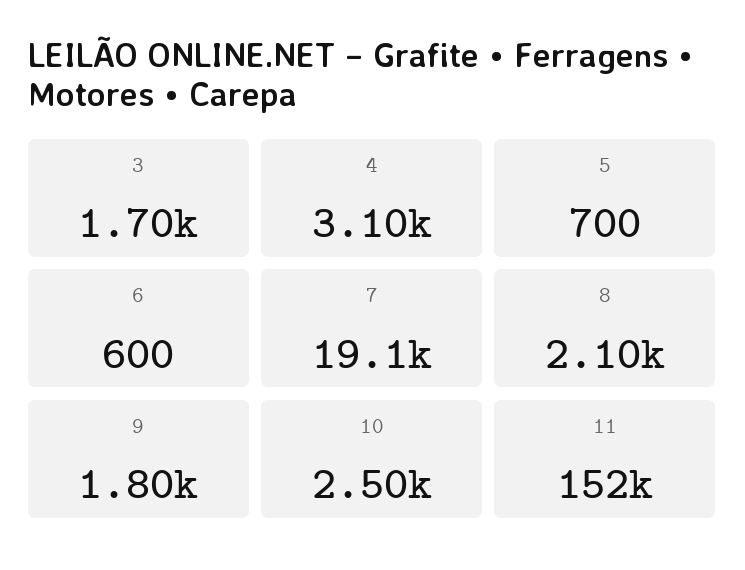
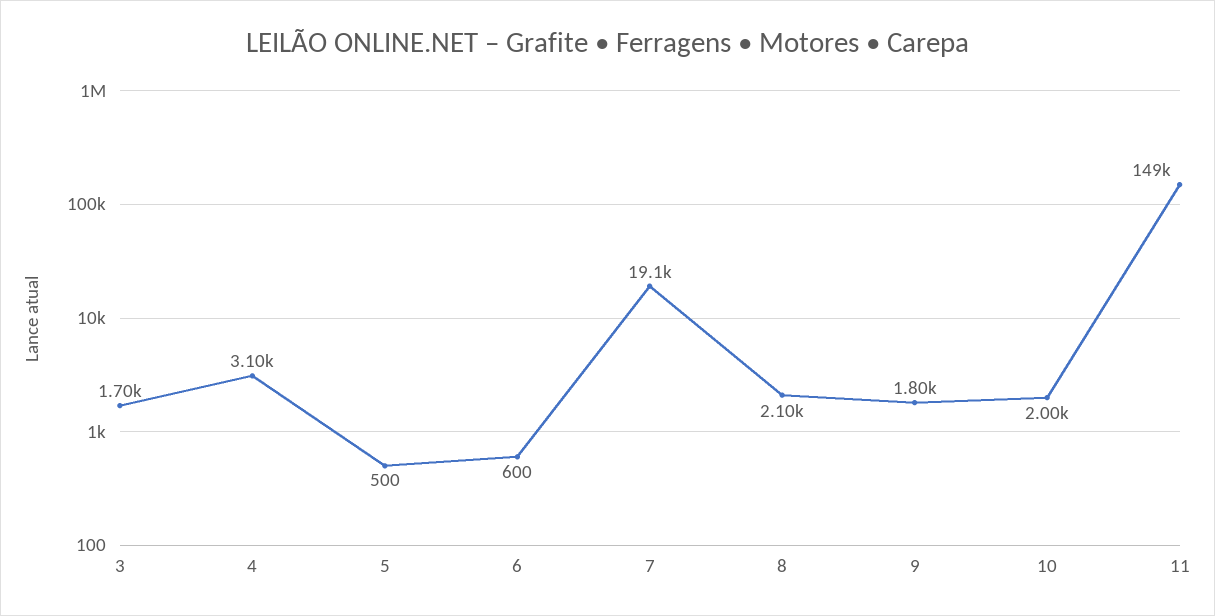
5: 700 -> 500
10: 2500 -> 2000
11: 152000 -> 149000

